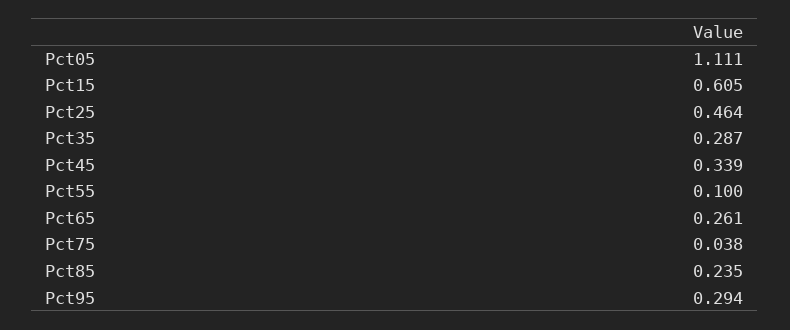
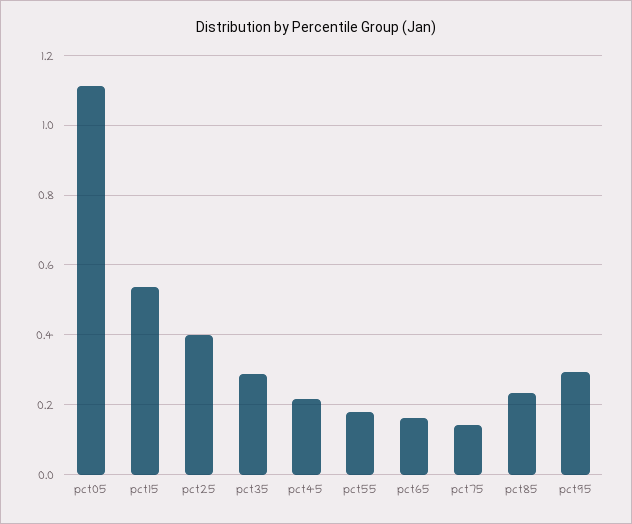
Pct15: 0.605 -> 0.54
Pct25: 0.464 -> 0.4
Pct45: 0.339 -> 0.22
Pct55: 0.1 -> 0.18
Pct65: 0.261 -> 0.16
Pct75: 0.038 -> 0.14

